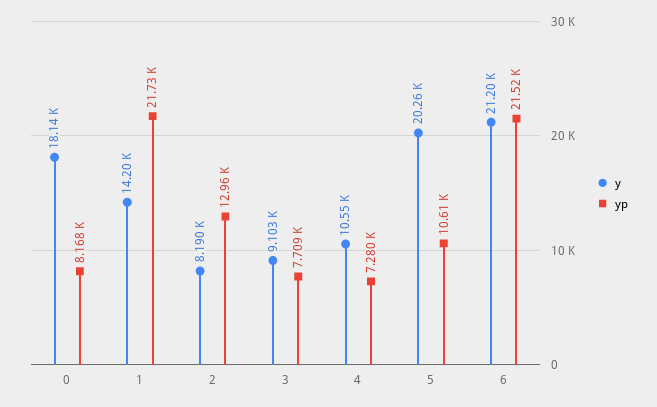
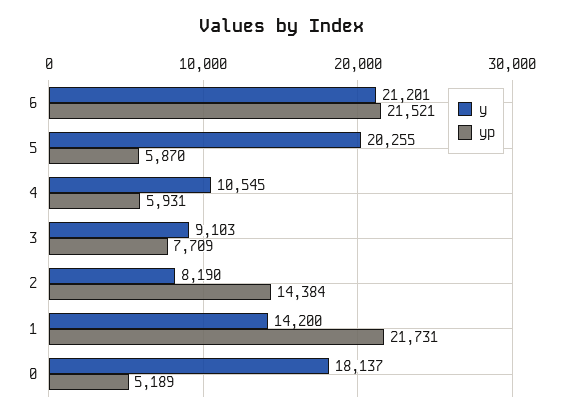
yp, 0: 8168 -> 5189
yp, 2: 12960 -> 14384
yp, 4: 7280 -> 5931
yp, 5: 10610 -> 5870

